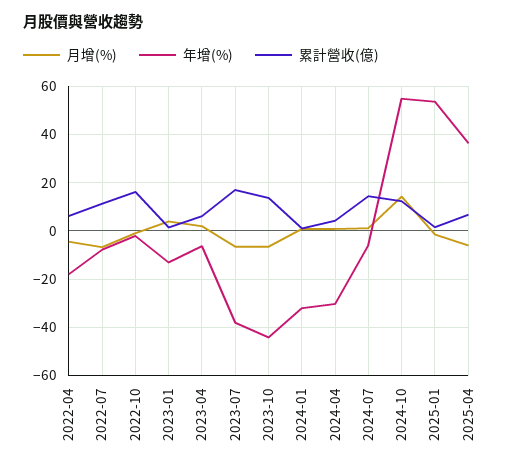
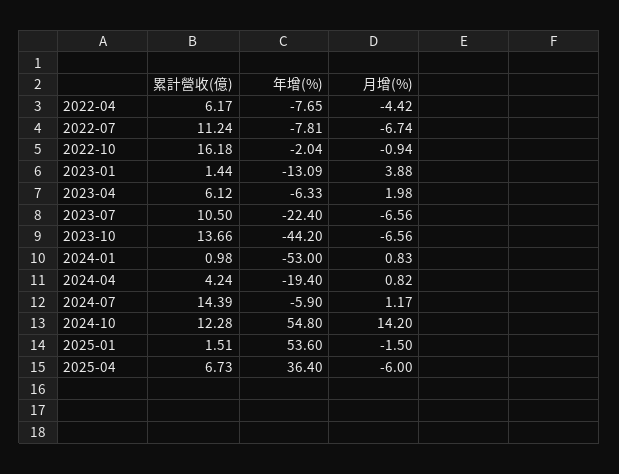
年增(%), 2022-04: -17.5 -> -7.65
年增(%), 2023-07: -37.5 -> -22.4
累計營收(億), 2023-07: 17.5 -> 10.5
年增(%), 2024-01: -32.5 -> -53
年增(%), 2024-04: -30 -> -19.4

